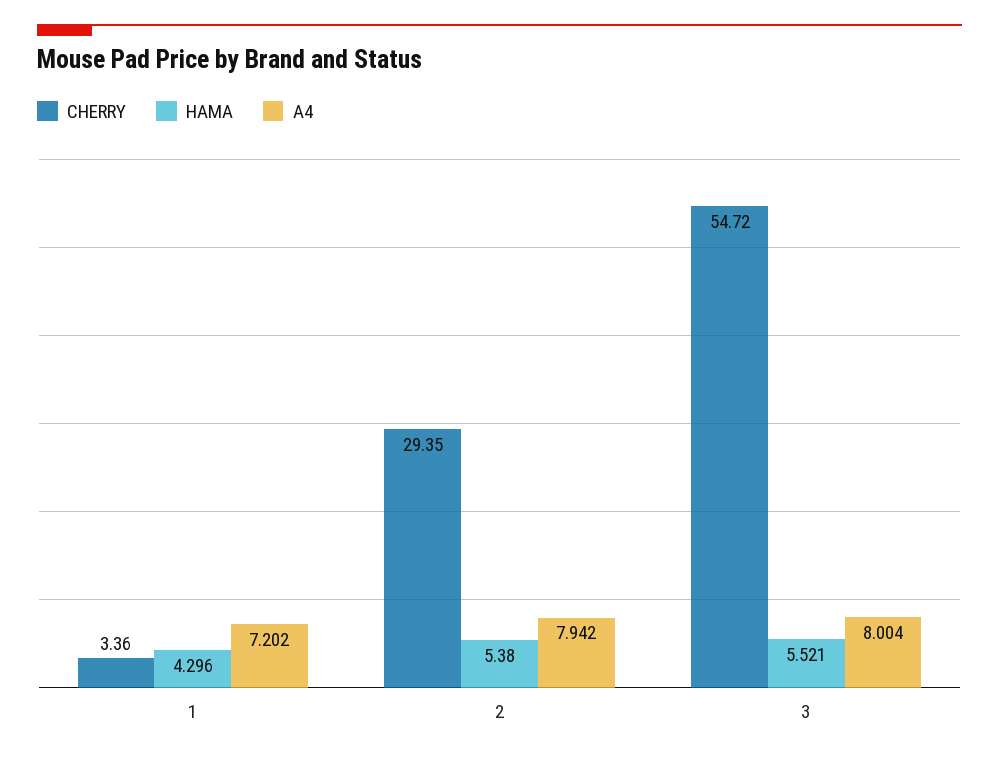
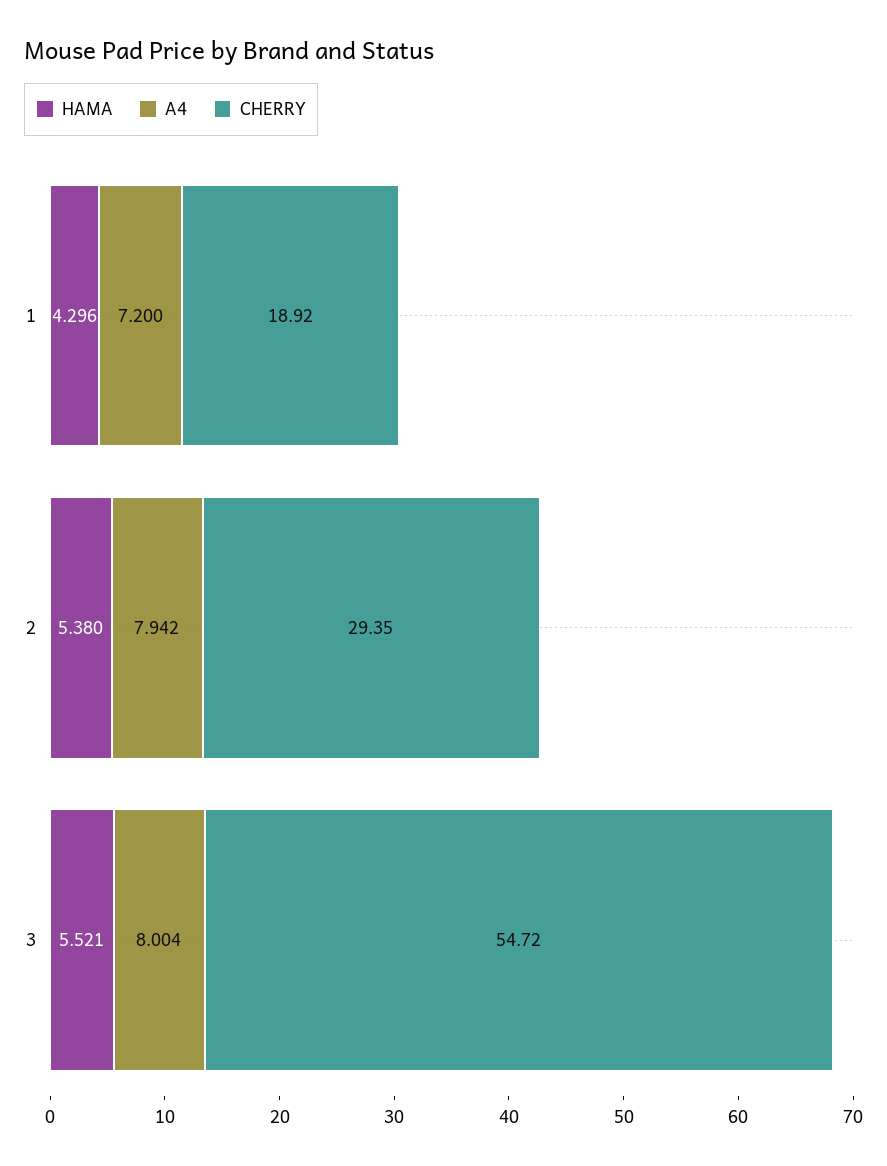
CHERRY, 1: 3.36 -> 18.92
A4, 1: 7.202 -> 7.2

